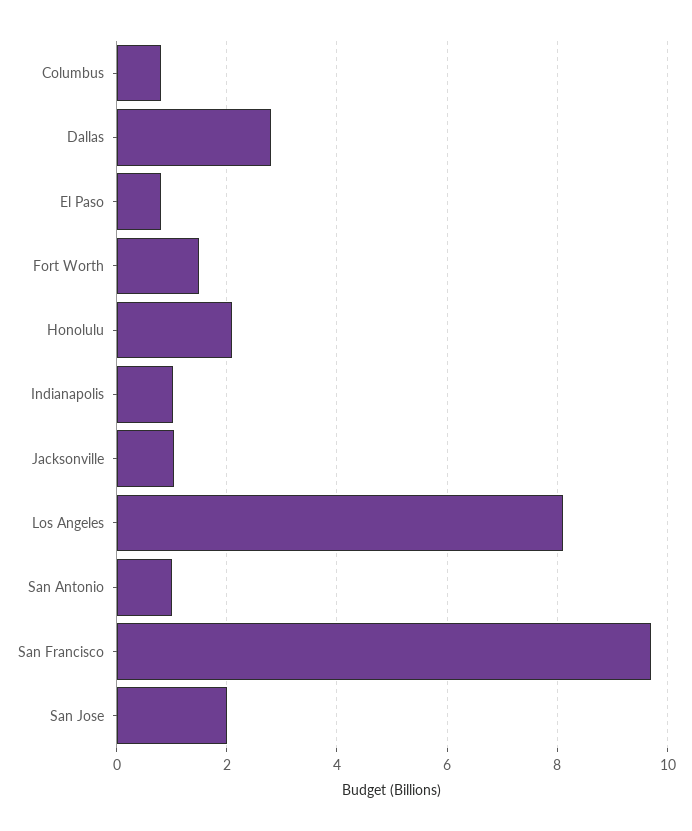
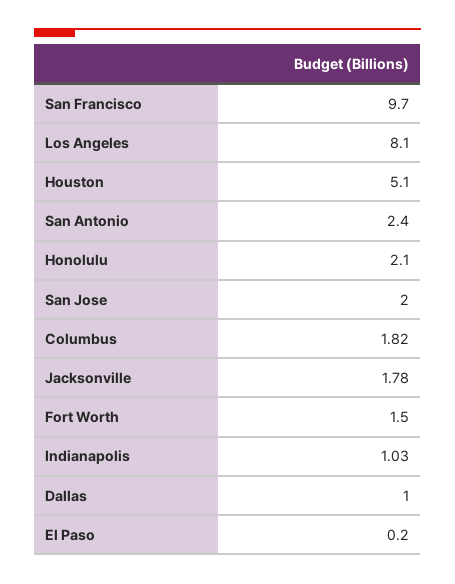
Columbus: 0.8 -> 1.82
Dallas: 2.8 -> 1
El Paso: 0.8 -> 0.2
Jacksonville: 1 -> 1.78
San Antonio: 1 -> 2.4
Houston: none -> 5.1

